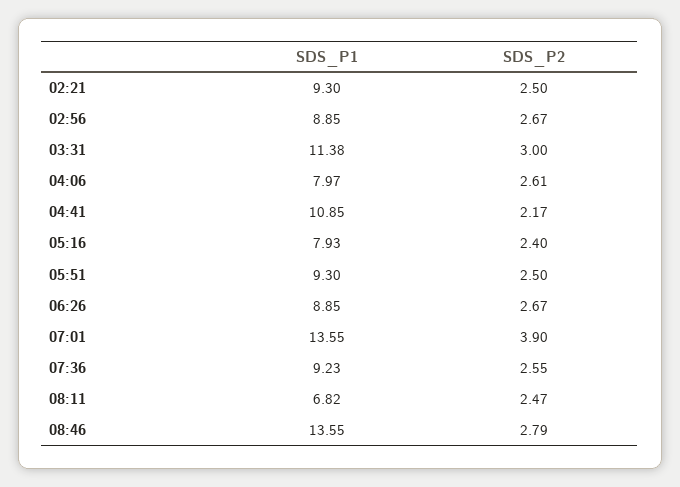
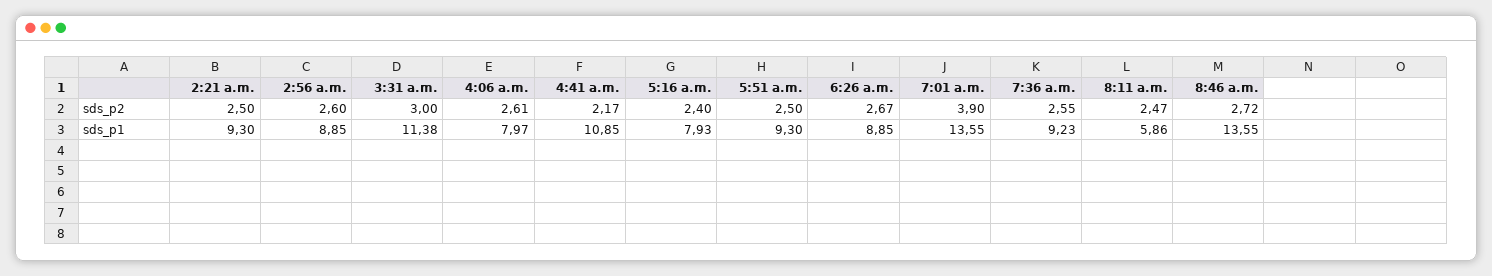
SDS_P2, 02:56: 2.67 -> 2.6
SDS_P1, 08:11: 6.82 -> 5.86
SDS_P2, 08:46: 2.79 -> 2.72

